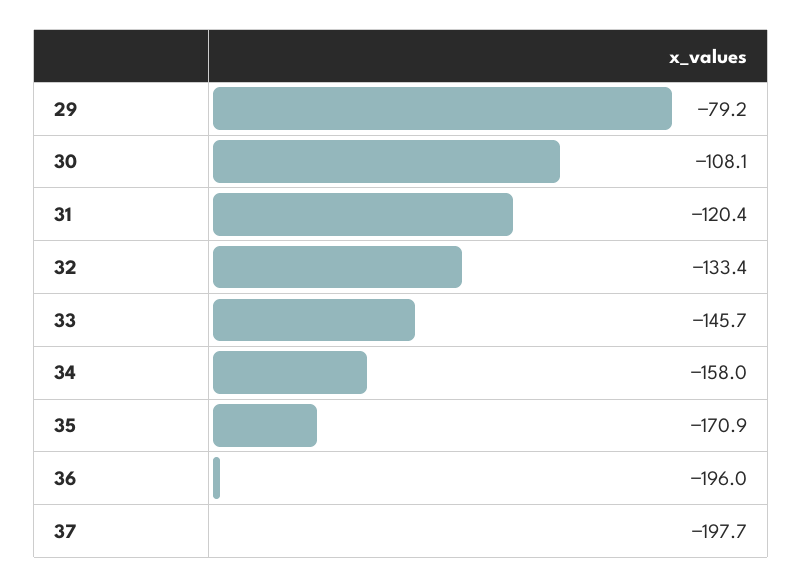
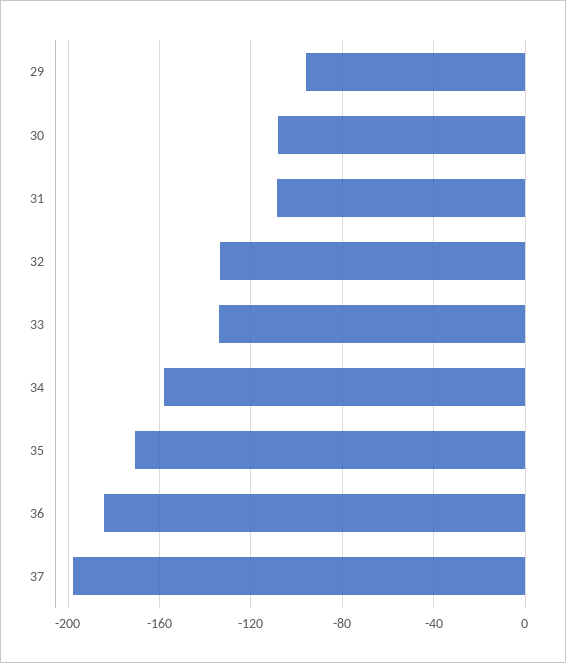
29: -79.2 -> -95
31: -120.4 -> -110
33: -145.7 -> -135
36: -196 -> -185

